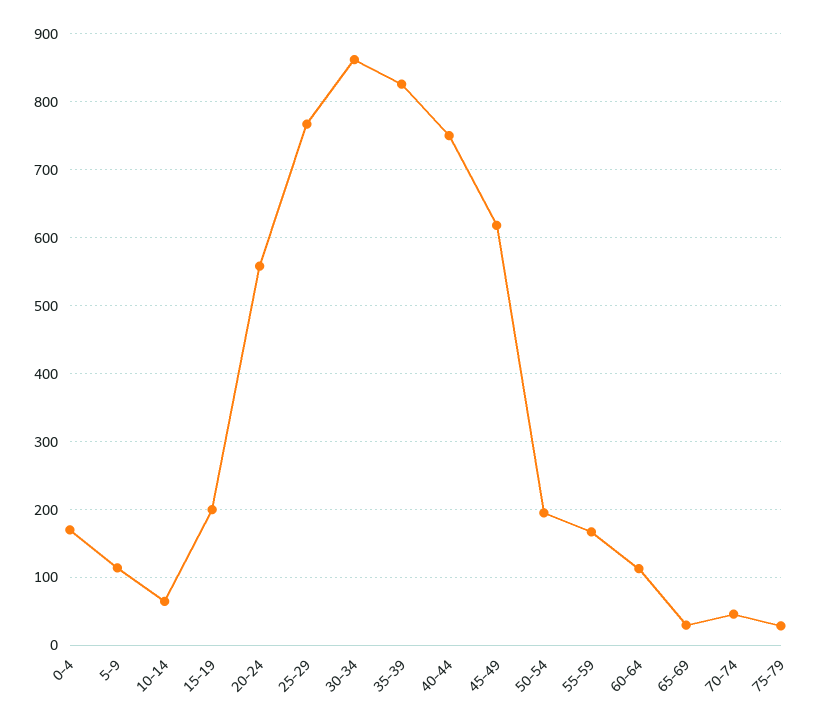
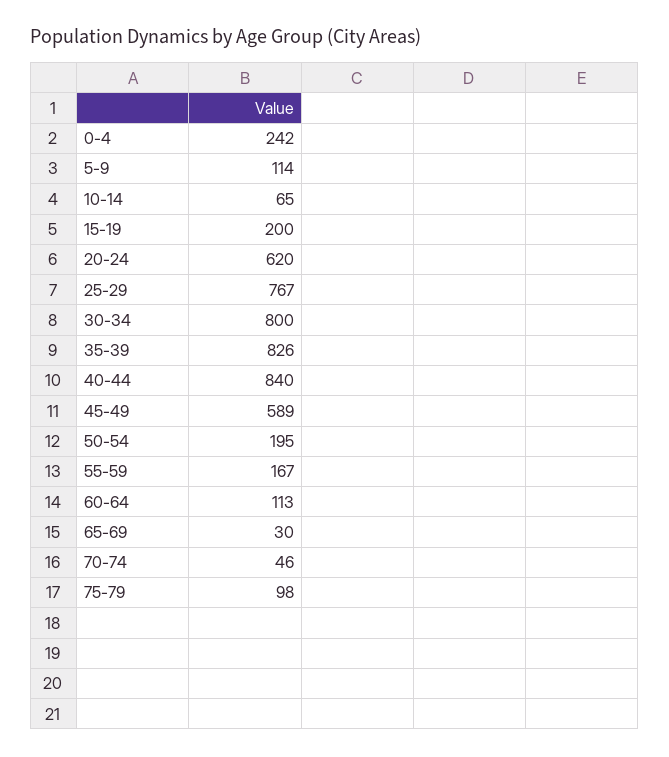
0-4: 170 -> 242
20-24: 560 -> 620
30-34: 860 -> 800
40-44: 750 -> 840
45-49: 620 -> 589
75-79: 30 -> 98

